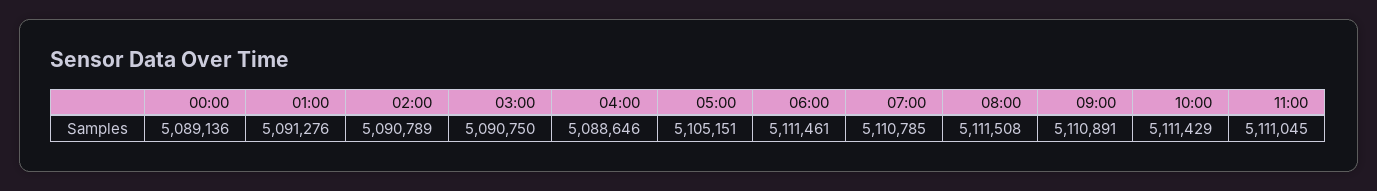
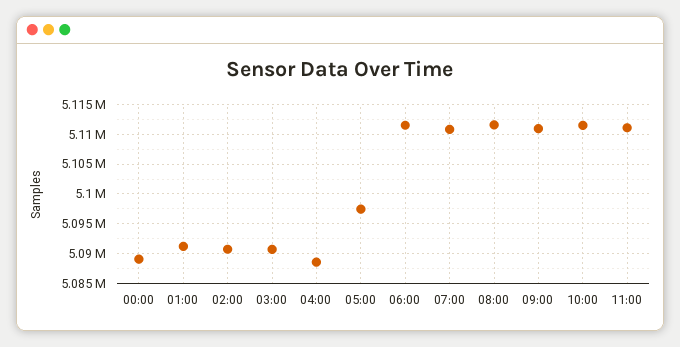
05:00: 5105151 -> 5097500

